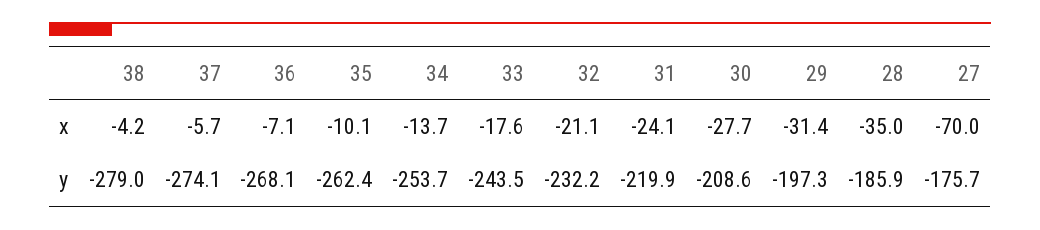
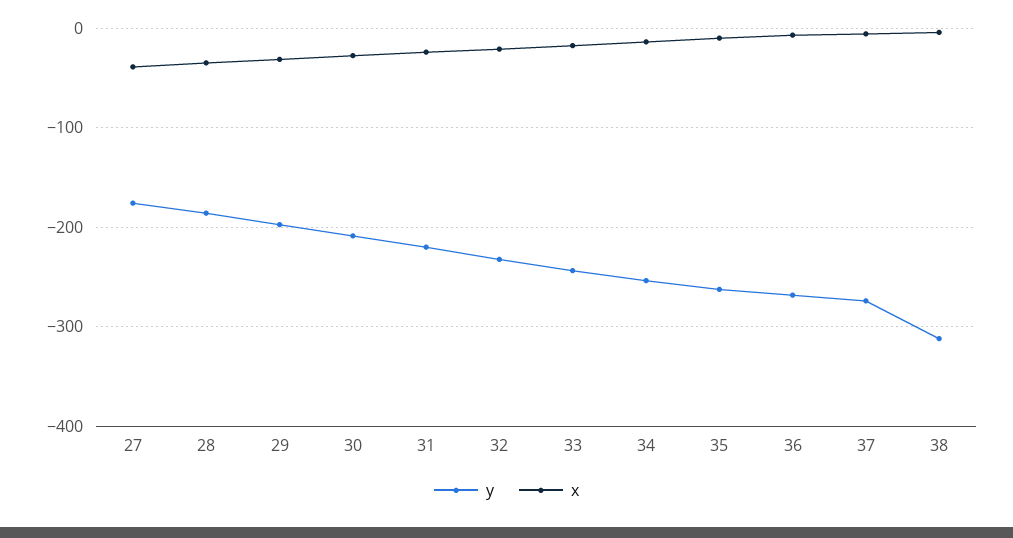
x, 27: -70 -> -40
y, 38: -279 -> -310

